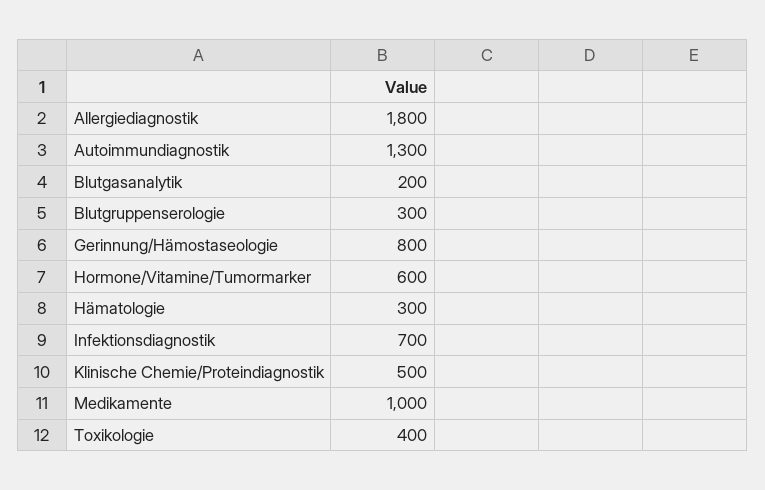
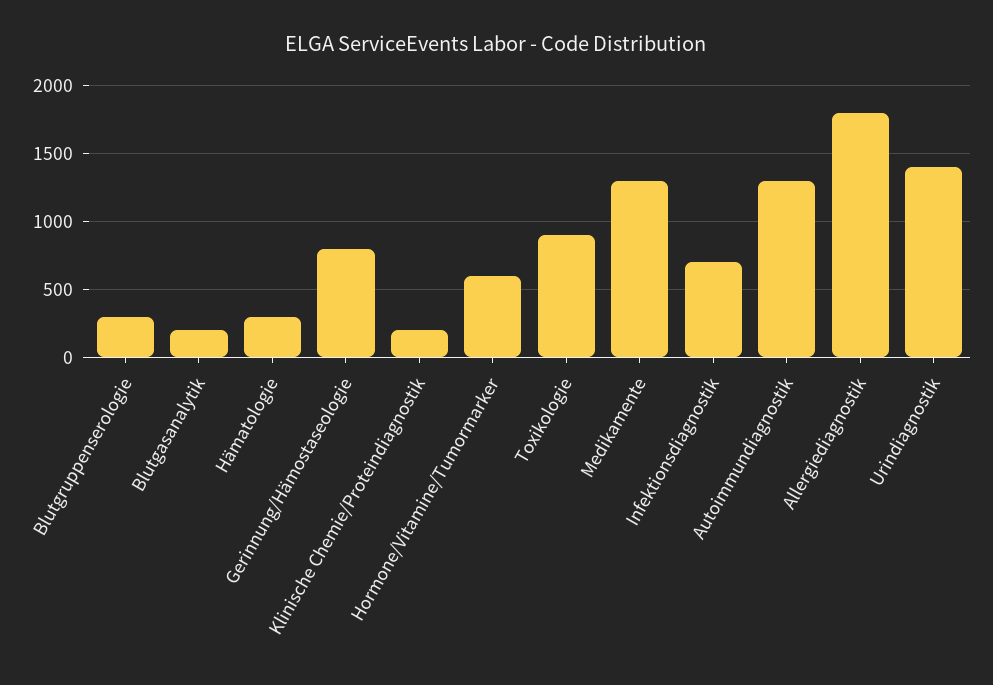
Klinische Chemie/Proteindiagnostik: 500 -> 200
Medikamente: 1000 -> 1300
Toxikologie: 400 -> 900
Urindiagnostik: none -> 1400

